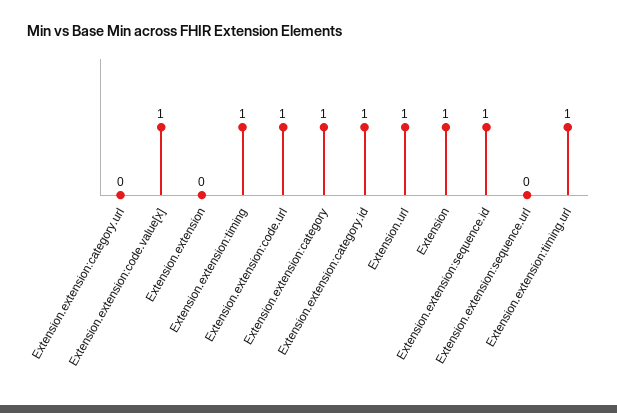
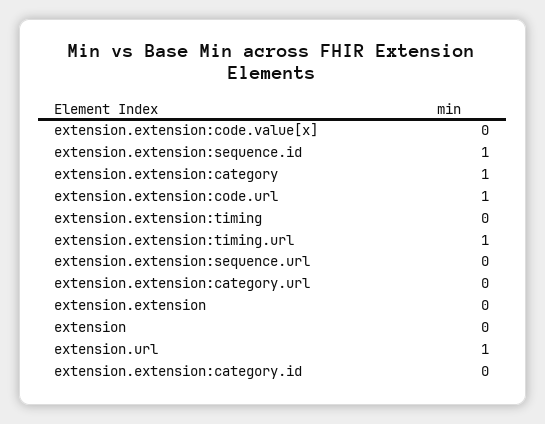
Extension.extension:code.value[x]: 1 -> 0
Extension.extension:timing: 1 -> 0
Extension.extension:category.id: 1 -> 0
Extension: 1 -> 0

